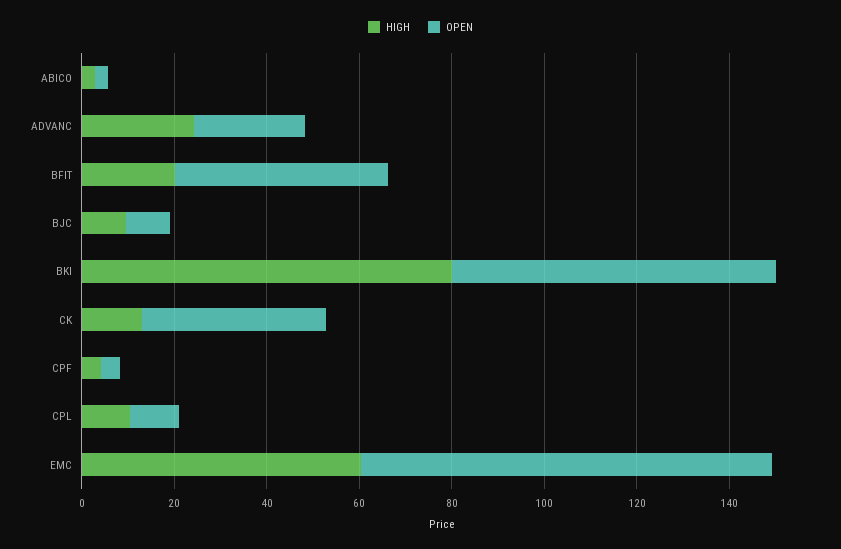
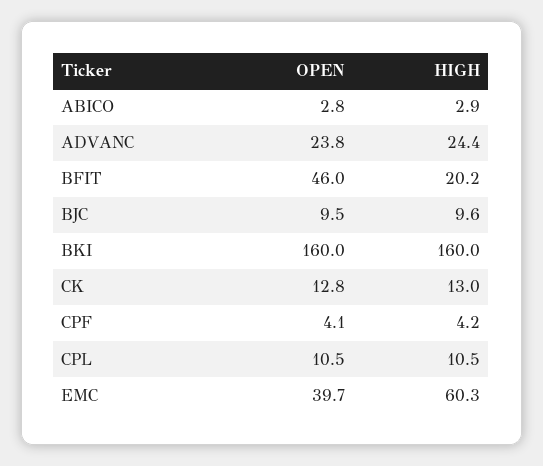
HIGH, BKI: 80 -> 160
OPEN, BKI: 70 -> 160
OPEN, CK: 40 -> 12.8
OPEN, EMC: 90 -> 39.7

